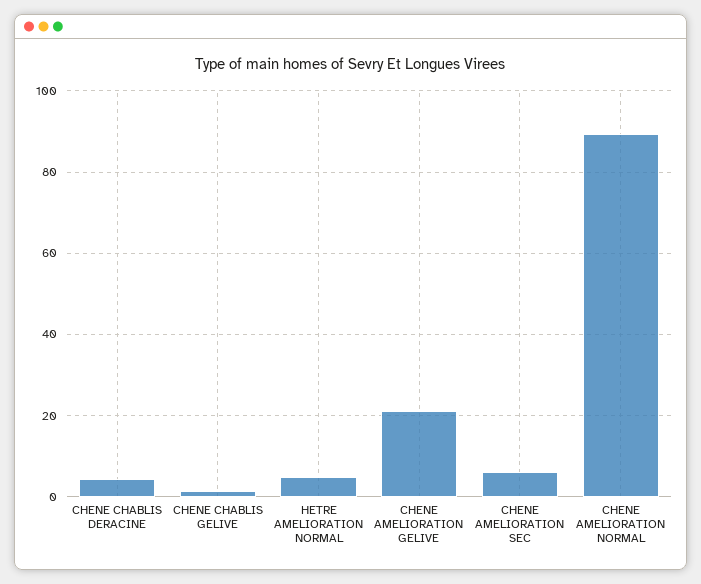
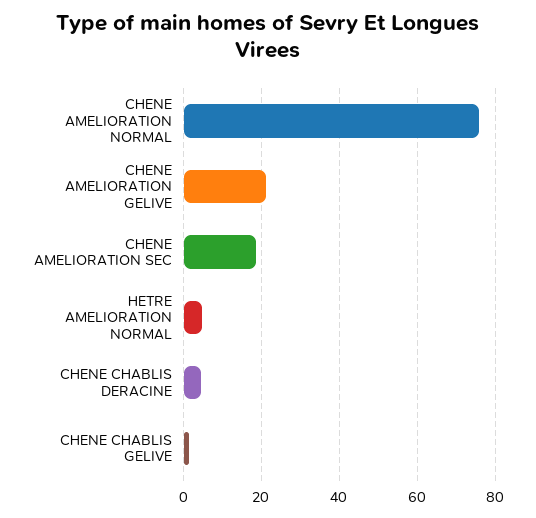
CHENE AMELIORATION SEC: 6 -> 18
CHENE AMELIORATION NORMAL: 90 -> 76

